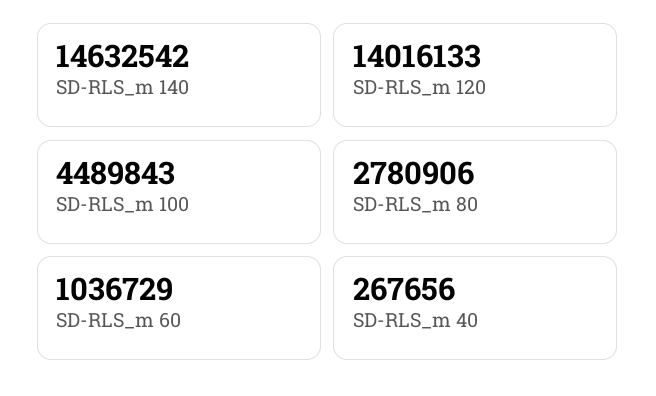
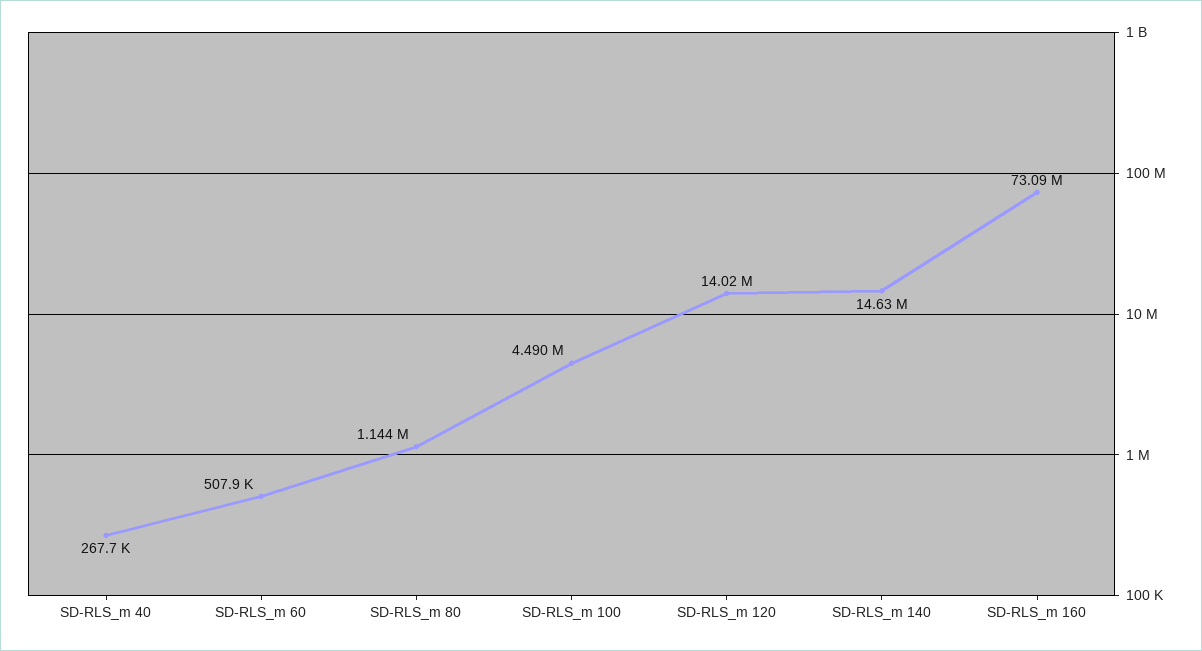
SD-RLS_m 80: 2780906 -> 1144000
SD-RLS_m 60: 1036729 -> 507900
SD-RLS_m 160: none -> 73090000

